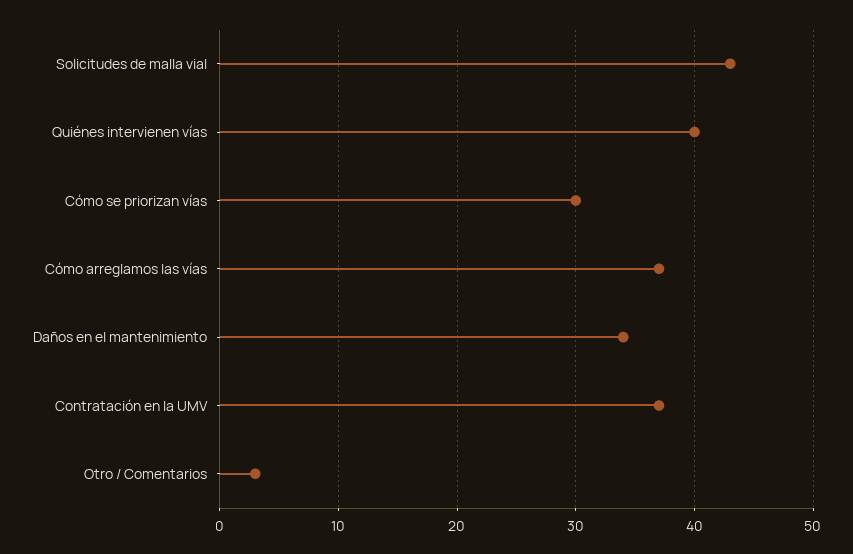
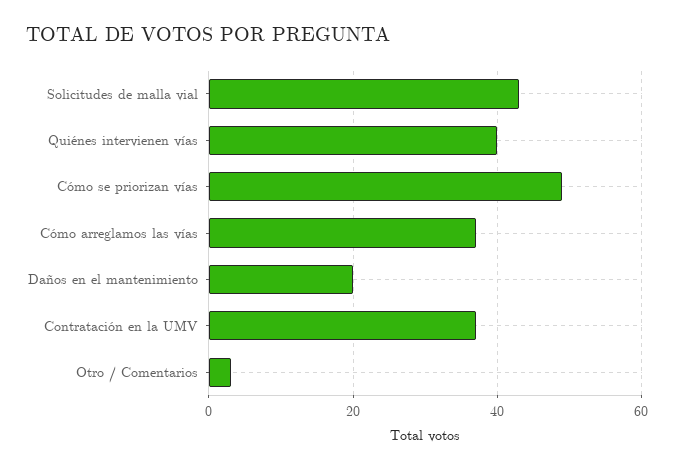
Cómo se priorizan vías: 30 -> 50
Daños en el mantenimiento: 34 -> 20

